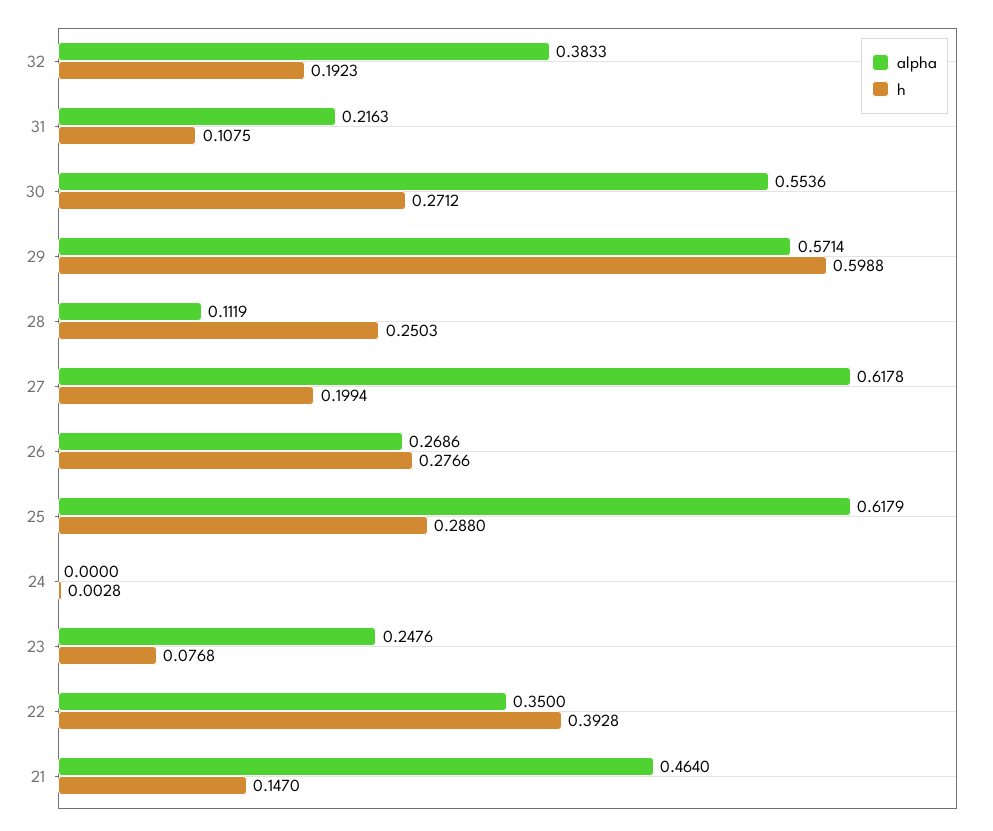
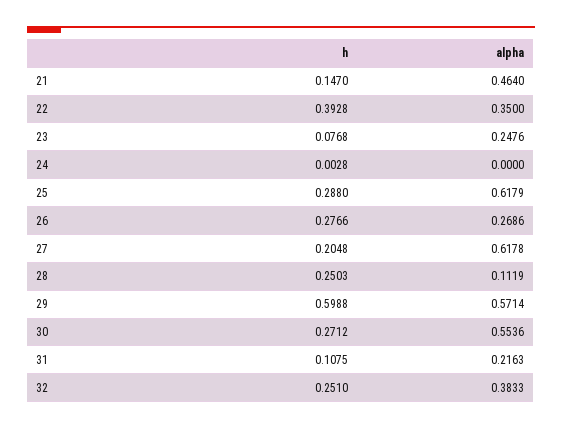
h, 32: 0.1923 -> 0.251
h, 27: 0.1994 -> 0.2048

